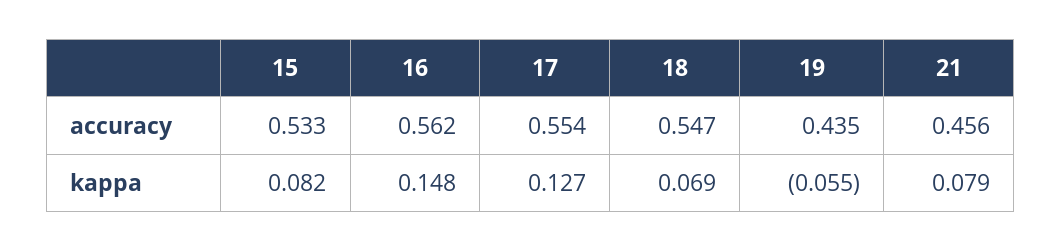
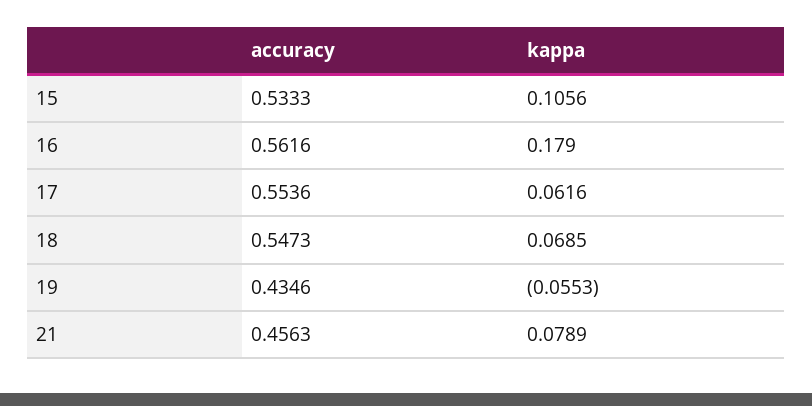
15, kappa: 0.082 -> 0.1056
16, kappa: 0.148 -> 0.179
17, kappa: 0.127 -> 0.0616

